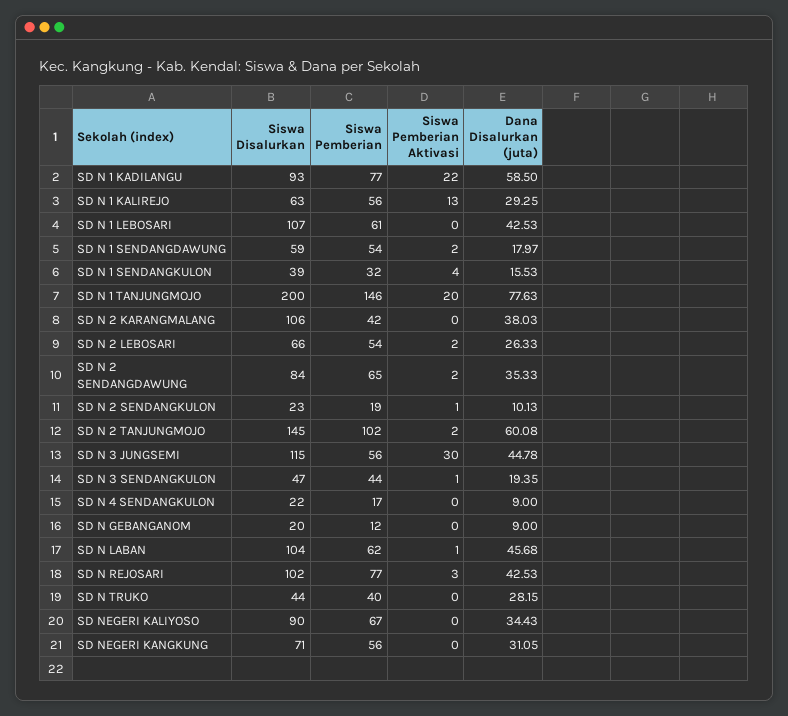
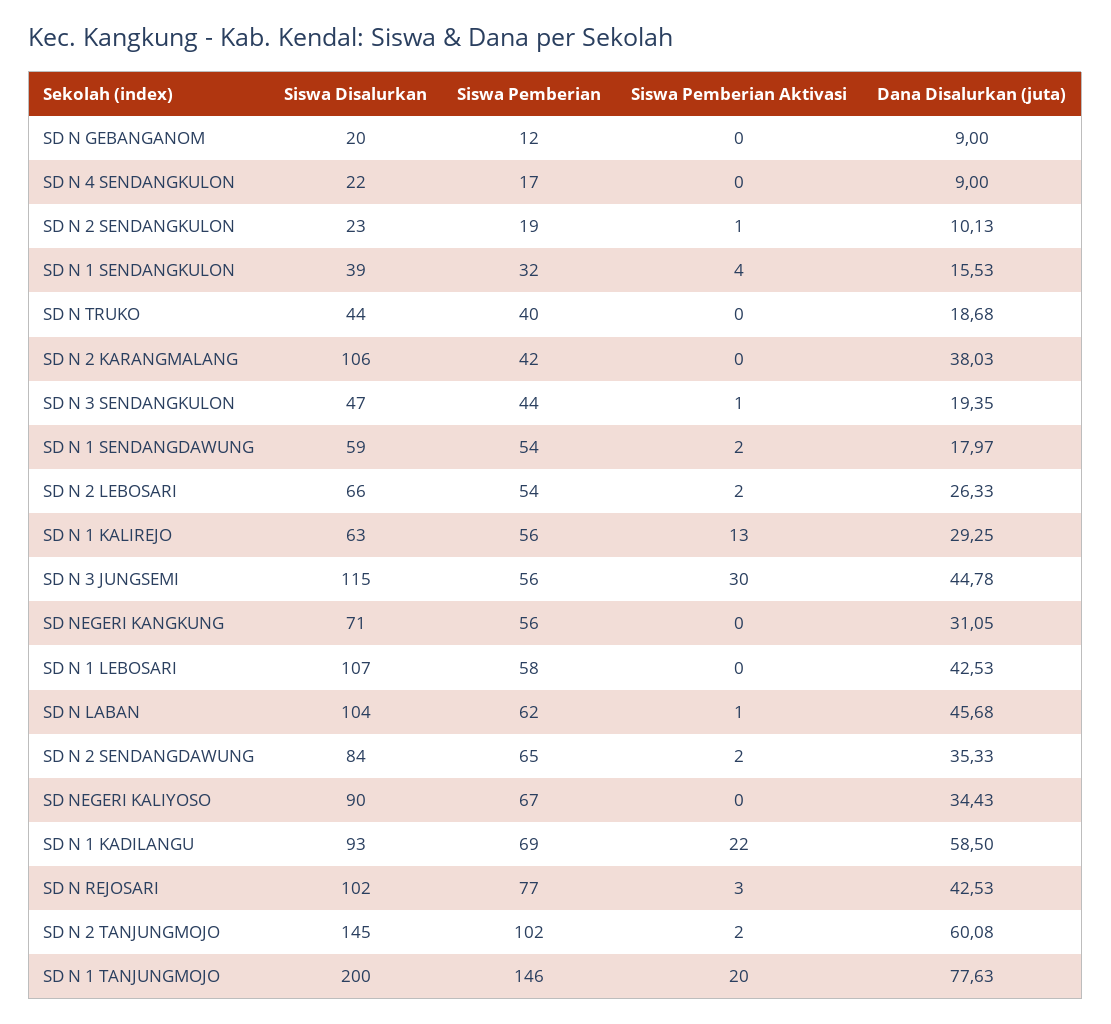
Siswa Pemberian, SD N 1 KADILANGU: 77 -> 69
Siswa Pemberian, SD N 1 LEBOSARI: 61 -> 58
Dana Disalurkan (juta), SD N TRUKO: 28.15 -> 18.68

